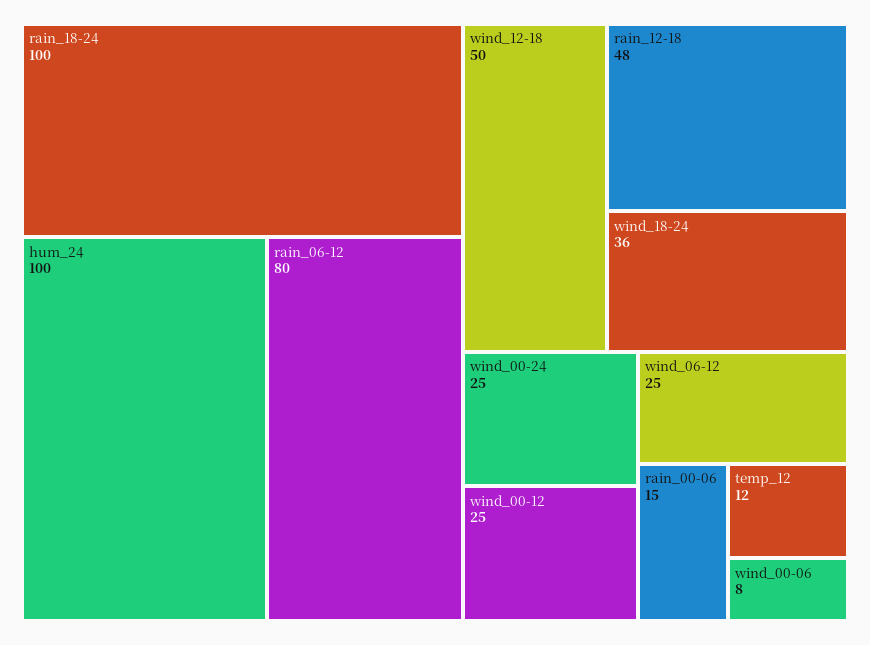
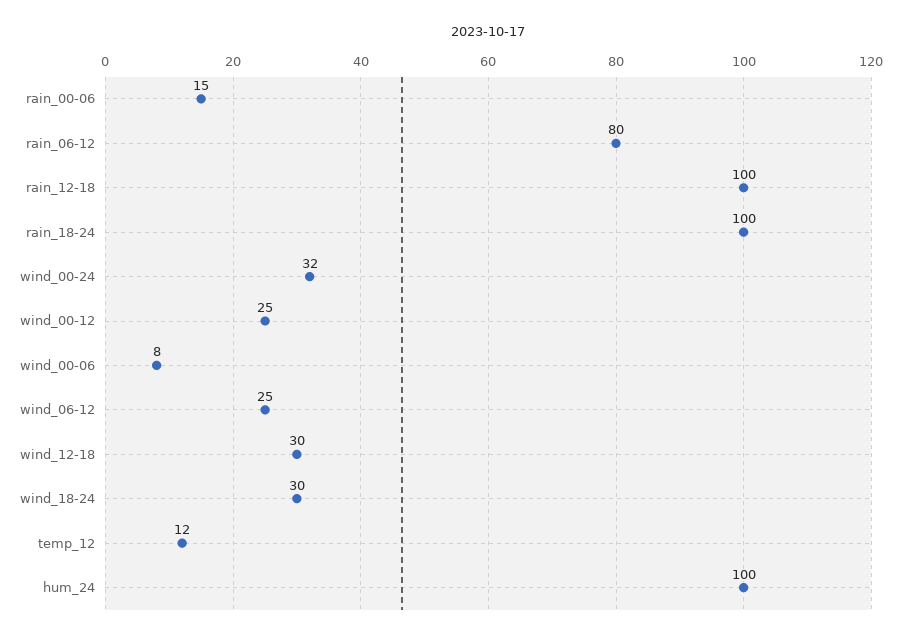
wind_12-18: 50 -> 30
rain_12-18: 48 -> 100
wind_18-24: 36 -> 30
wind_00-24: 25 -> 32

